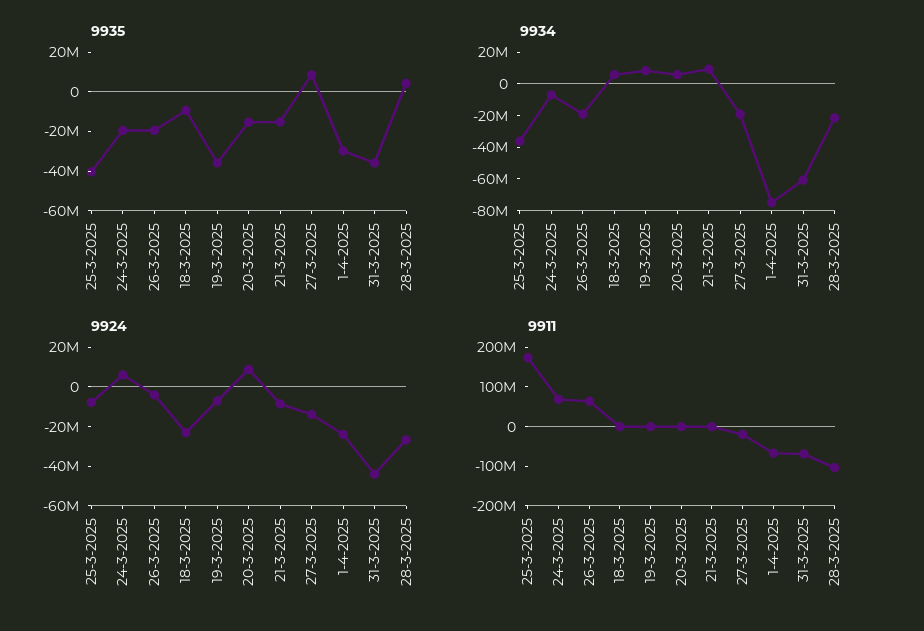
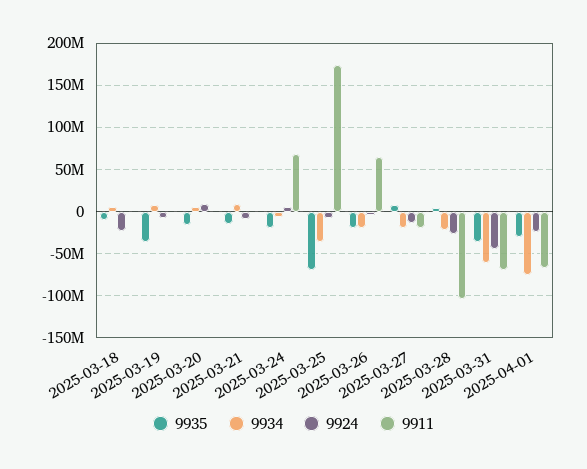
9935, 25-3-2025: -40000000 -> -70000000

